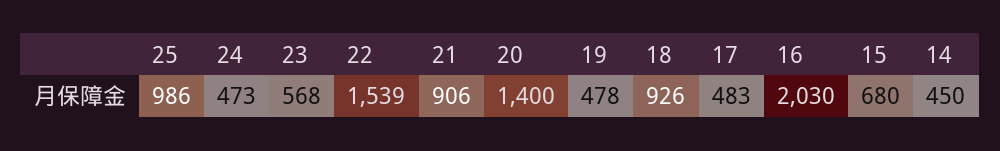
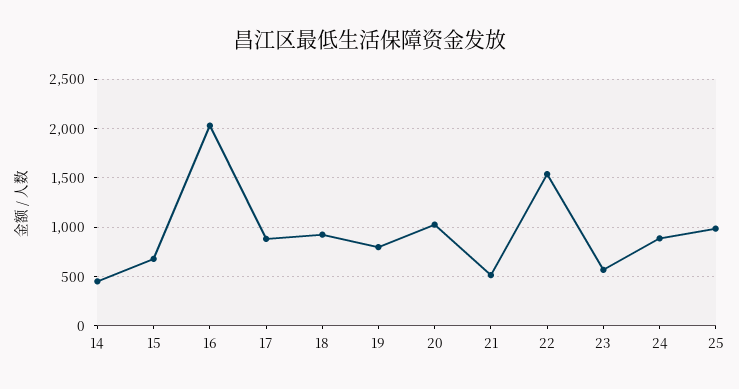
24: 473 -> 900
21: 906 -> 500
20: 1400 -> 1000
19: 478 -> 800
17: 483 -> 900

